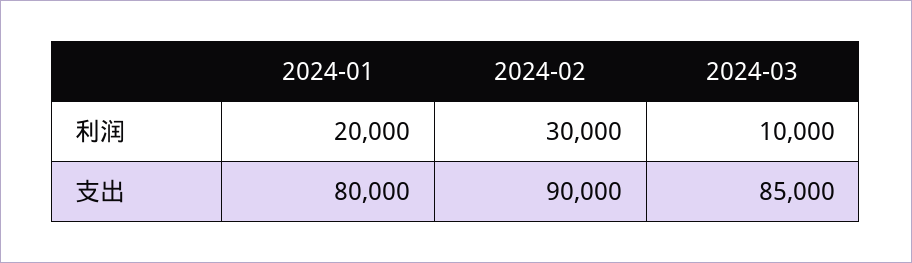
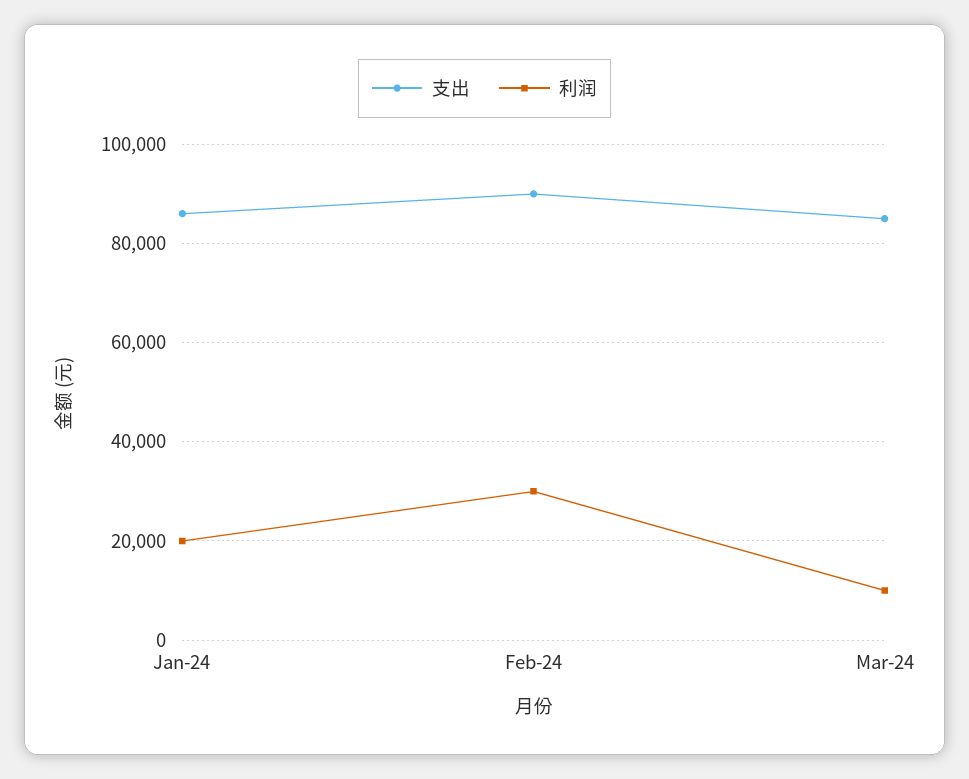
支出, 2024-01: 80000 -> 86000

